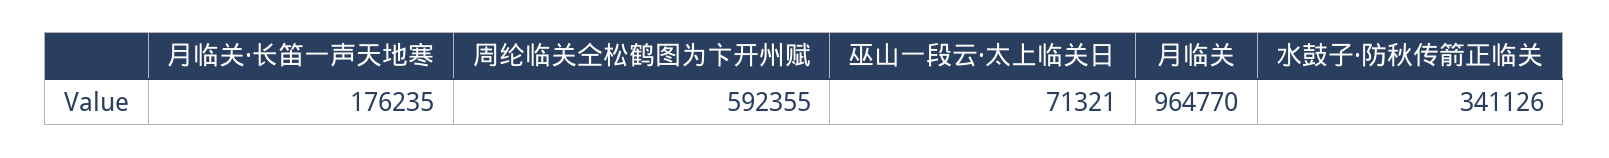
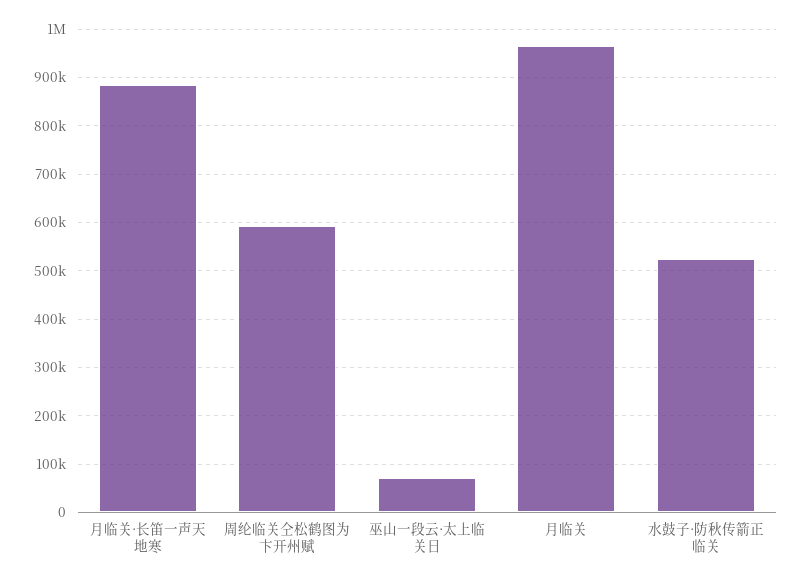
月临关·长笛一声天地寒: 176235 -> 880000
水鼓子·防秋传箭正临关: 341126 -> 520000

